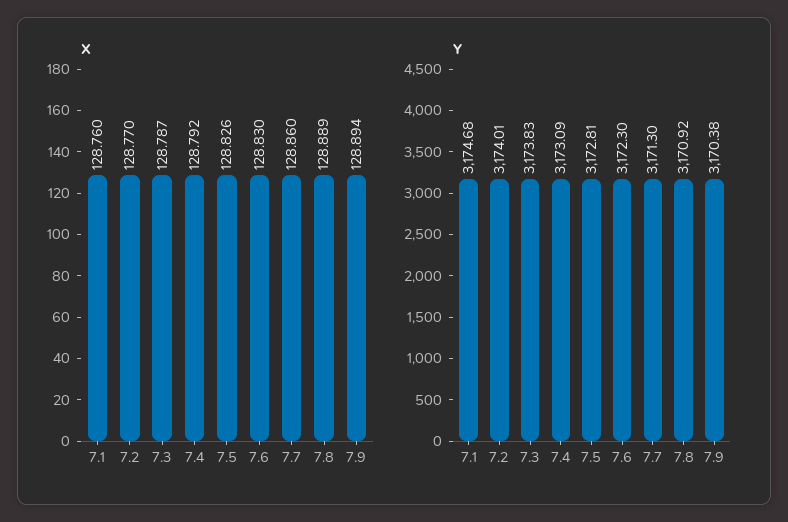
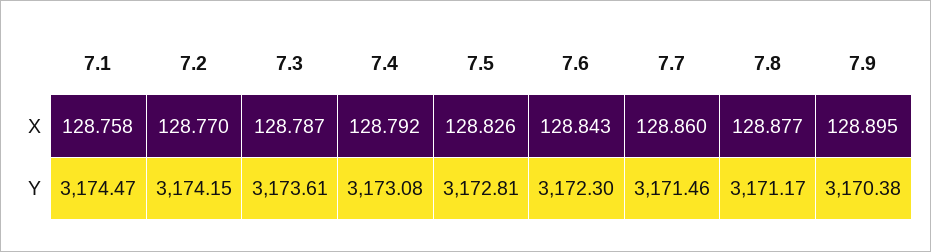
X, 7.1: 128.76 -> 128.758
X, 7.6: 128.83 -> 128.843
X, 7.8: 128.889 -> 128.877
X, 7.9: 128.894 -> 128.895
Y, 7.1: 3174.68 -> 3174.47
Y, 7.2: 3174.01 -> 3174.15
Y, 7.3: 3173.83 -> 3173.61
Y, 7.4: 3173.09 -> 3173.08
Y, 7.7: 3171.3 -> 3171.46
Y, 7.8: 3170.92 -> 3171.17

